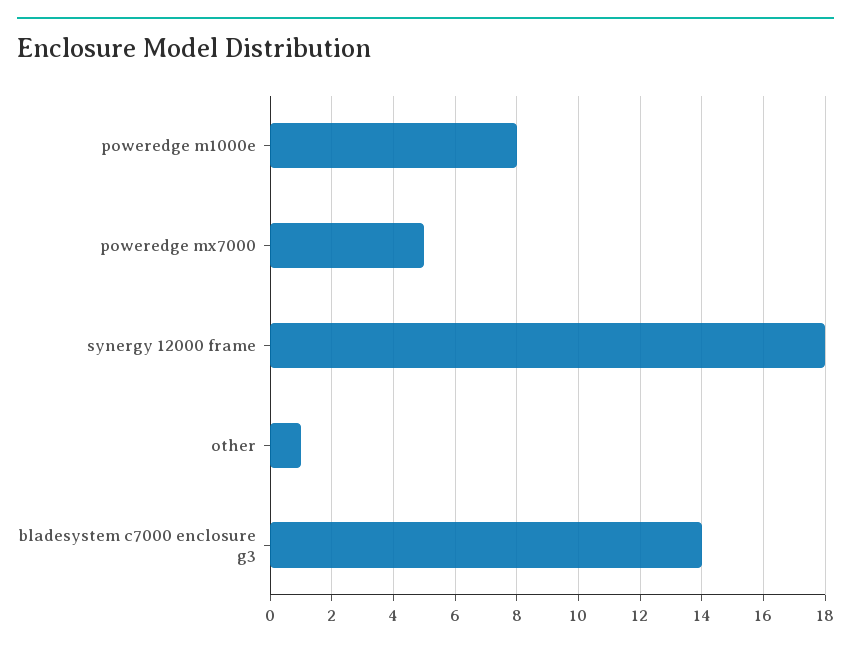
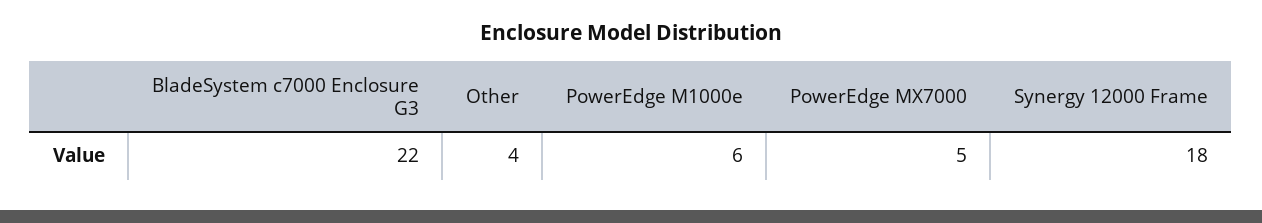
poweredge m1000e: 8 -> 6
other: 1 -> 4
bladesystem c7000 enclosure g3: 14 -> 22

